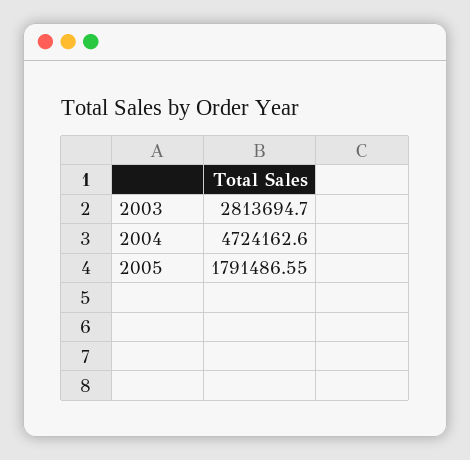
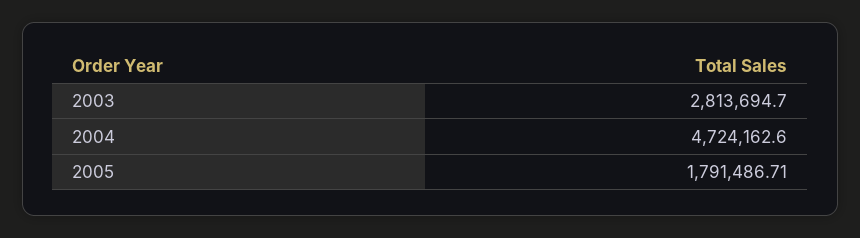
2005: 1791486.55 -> 1791486.71

